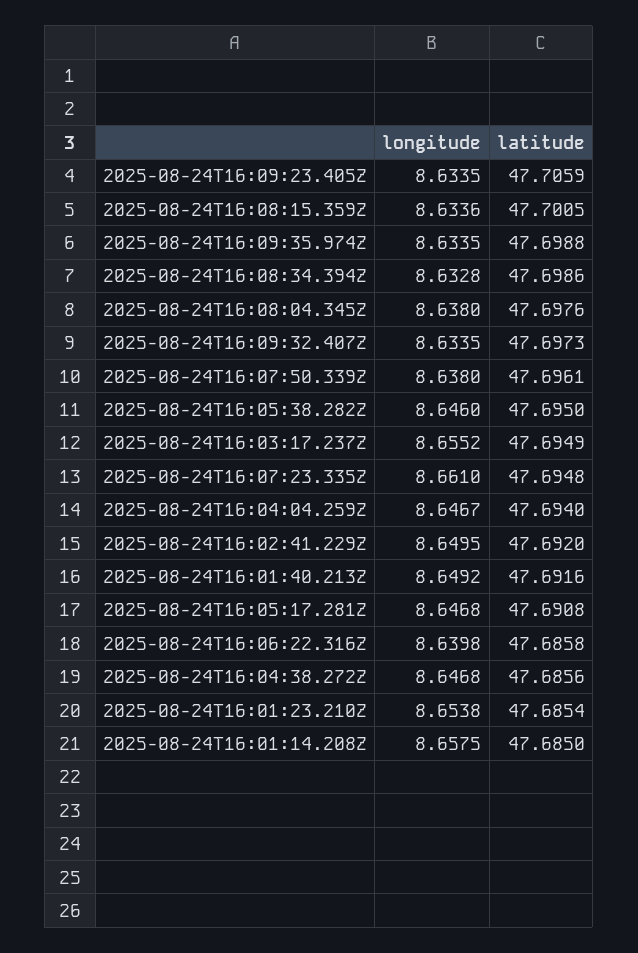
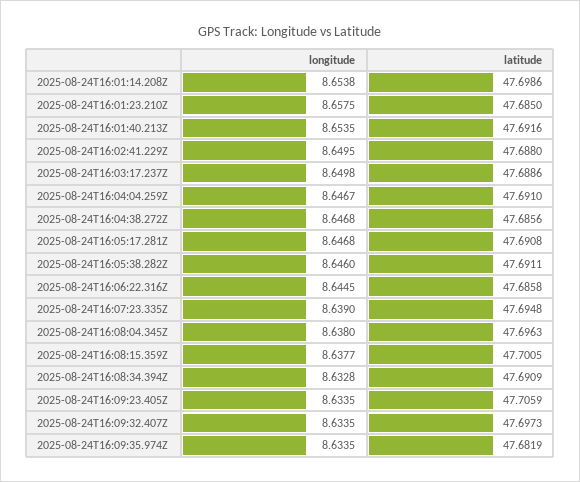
longitude, 2025-08-24T16:08:15.359Z: 8.6336 -> 8.6377
latitude, 2025-08-24T16:09:35.974Z: 47.6988 -> 47.6819
latitude, 2025-08-24T16:08:34.394Z: 47.6986 -> 47.6909
latitude, 2025-08-24T16:08:04.345Z: 47.6976 -> 47.6963
longitude, 2025-08-24T16:07:50.339Z: 8.638 -> none
latitude, 2025-08-24T16:07:50.339Z: 47.6961 -> none
latitude, 2025-08-24T16:05:38.282Z: 47.695 -> 47.6911
longitude, 2025-08-24T16:03:17.237Z: 8.6552 -> 8.6498
latitude, 2025-08-24T16:03:17.237Z: 47.6949 -> 47.6886
longitude, 2025-08-24T16:07:23.335Z: 8.661 -> 8.639
latitude, 2025-08-24T16:04:04.259Z: 47.694 -> 47.691
latitude, 2025-08-24T16:02:41.229Z: 47.692 -> 47.688
longitude, 2025-08-24T16:01:40.213Z: 8.6492 -> 8.6535
longitude, 2025-08-24T16:06:22.316Z: 8.6398 -> 8.6445
longitude, 2025-08-24T16:01:23.210Z: 8.6538 -> 8.6575
latitude, 2025-08-24T16:01:23.210Z: 47.6854 -> 47.685
longitude, 2025-08-24T16:01:14.208Z: 8.6575 -> 8.6538
latitude, 2025-08-24T16:01:14.208Z: 47.685 -> 47.6986

